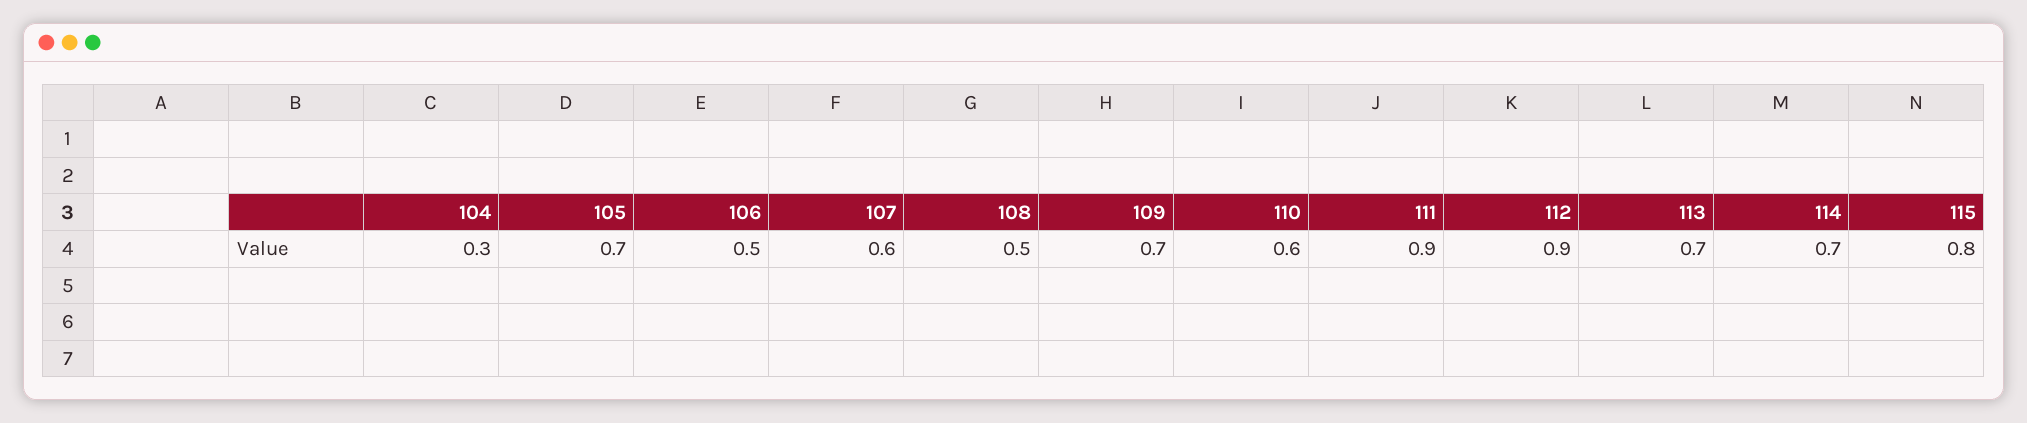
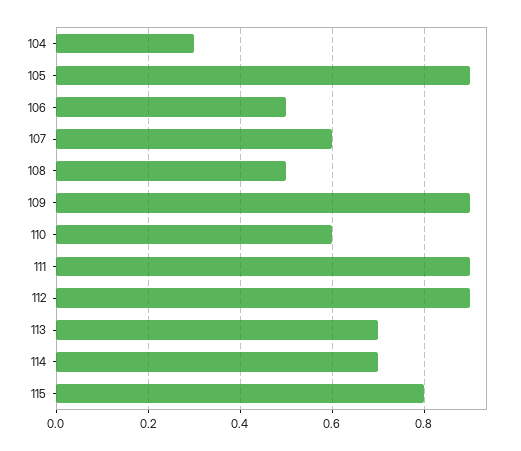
105: 0.7 -> 0.9
109: 0.7 -> 0.9

